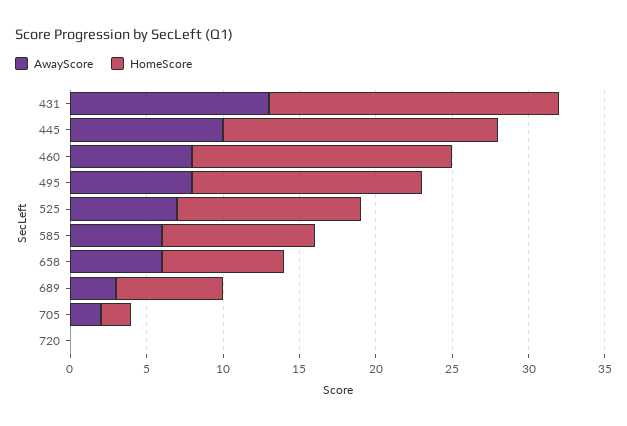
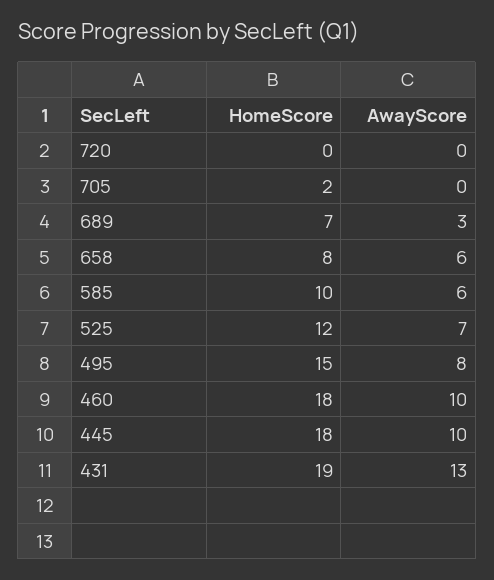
AwayScore, 460: 8 -> 10
HomeScore, 460: 17 -> 18
AwayScore, 705: 2 -> 0

